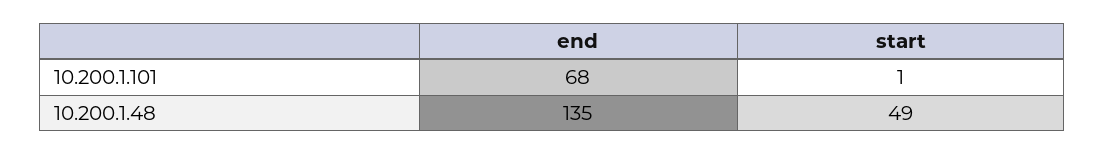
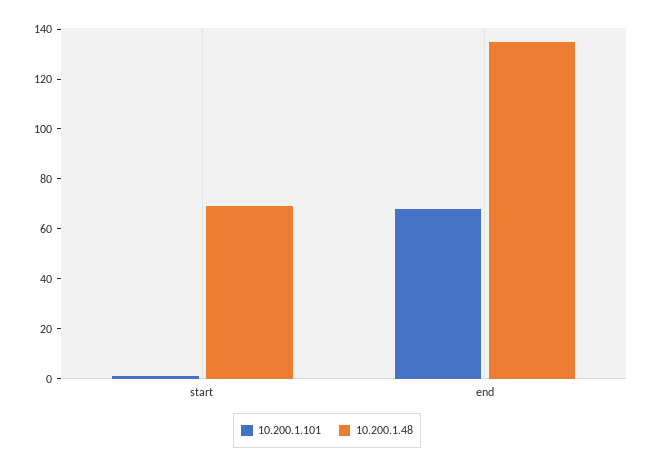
10.200.1.48, start: 49 -> 70

